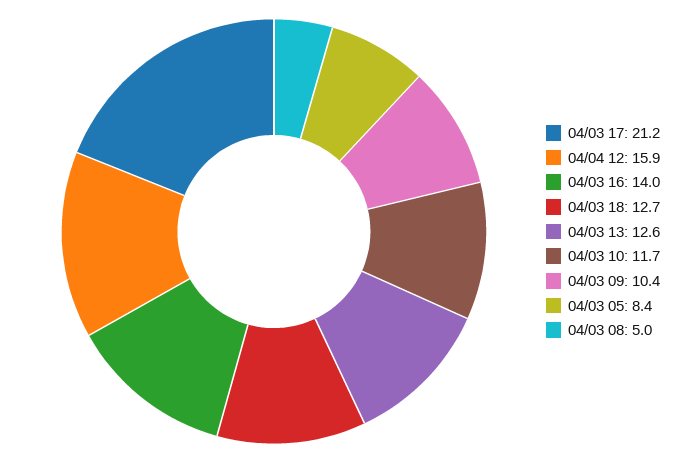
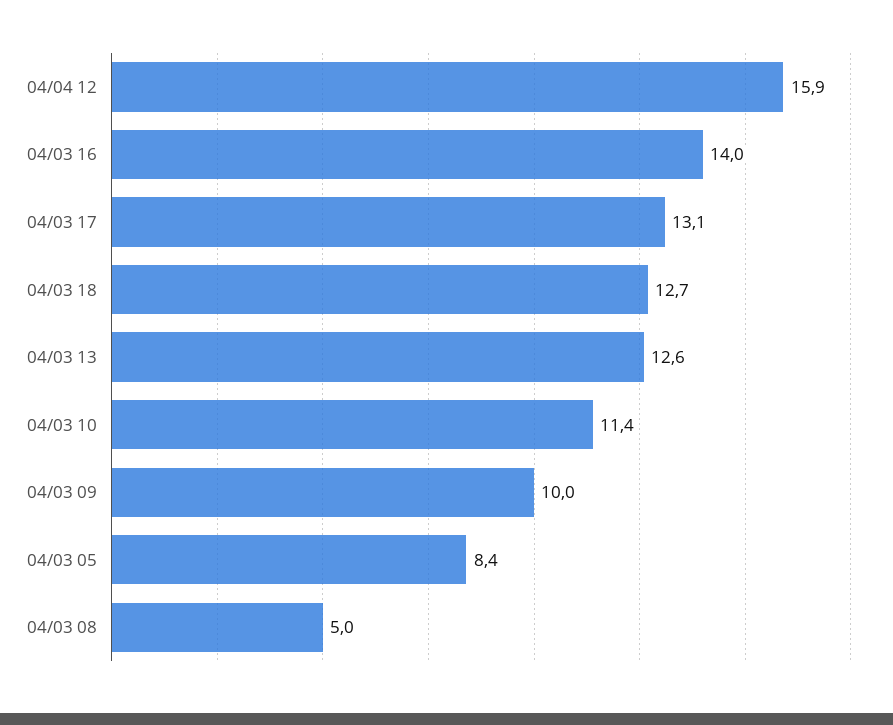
04/03 17: 21.2 -> 13.1
04/03 10: 11.7 -> 11.4
04/03 09: 10.4 -> 10

